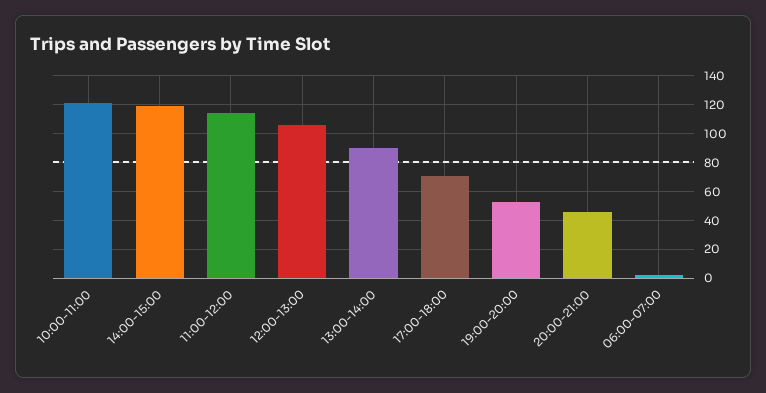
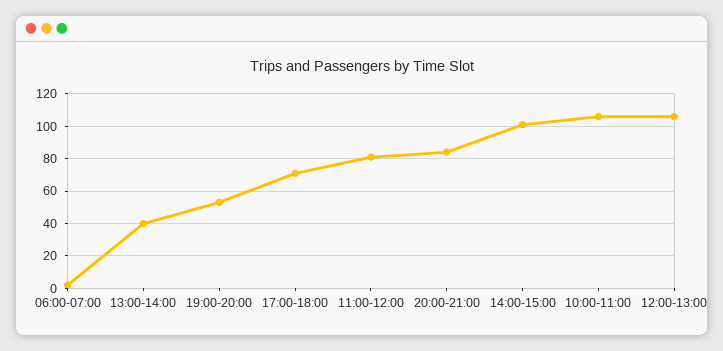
10:00-11:00: 120 -> 105
14:00-15:00: 120 -> 100
11:00-12:00: 115 -> 80
13:00-14:00: 90 -> 40
20:00-21:00: 45 -> 85

